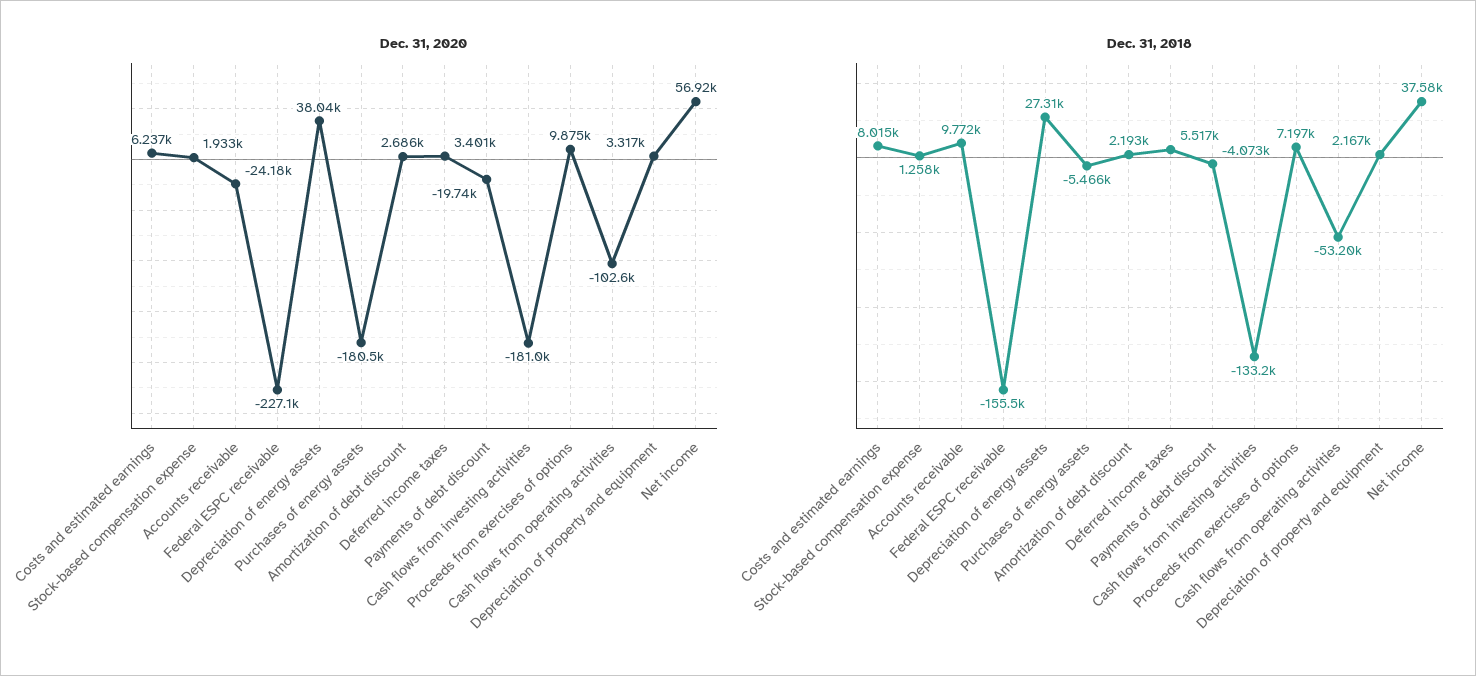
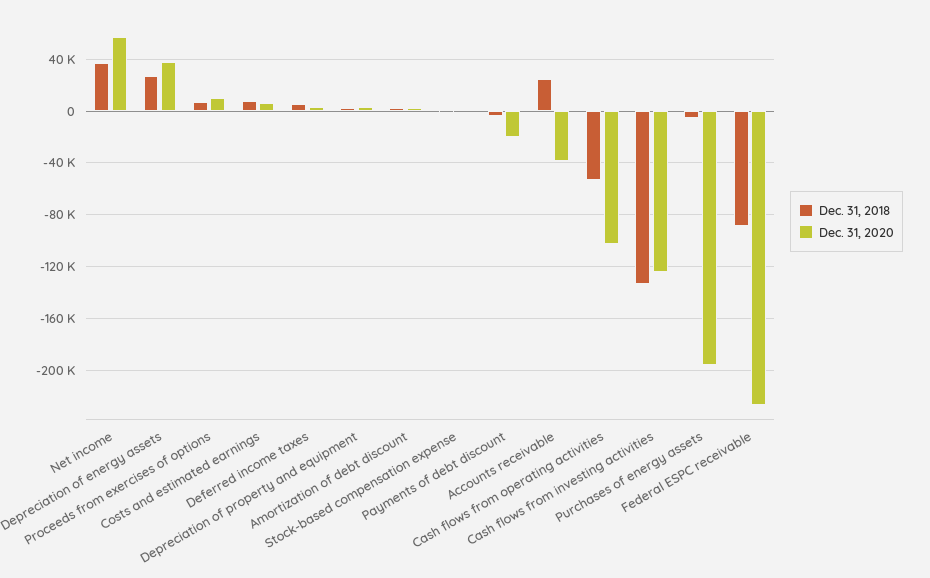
Dec. 31, 2020, Accounts receivable: -24180 -> -40000
Dec. 31, 2020, Purchases of energy assets: -180500 -> -195000
Dec. 31, 2020, Cash flows from investing activities: -181000 -> -125000
Dec. 31, 2018, Accounts receivable: 9772 -> 25000
Dec. 31, 2018, Federal ESPC receivable: -155500 -> -90000

